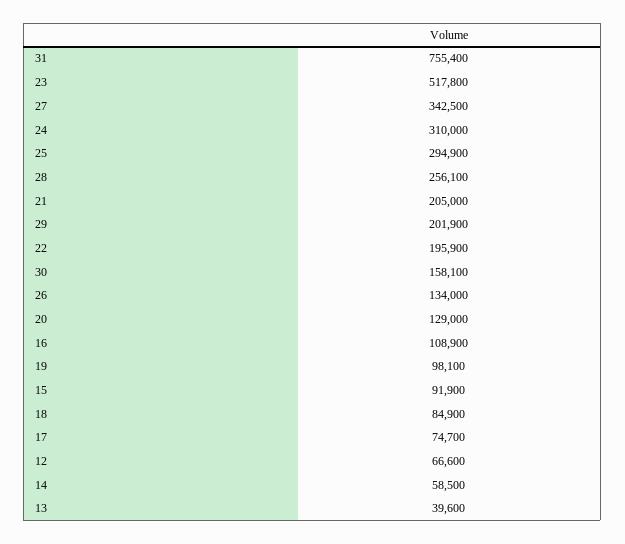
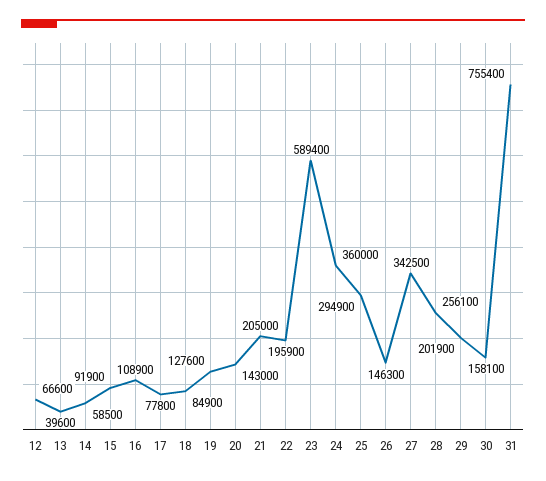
23: 517800 -> 589400
24: 310000 -> 360000
26: 134000 -> 146300
20: 129000 -> 143000
19: 98100 -> 127600
17: 74700 -> 77800

